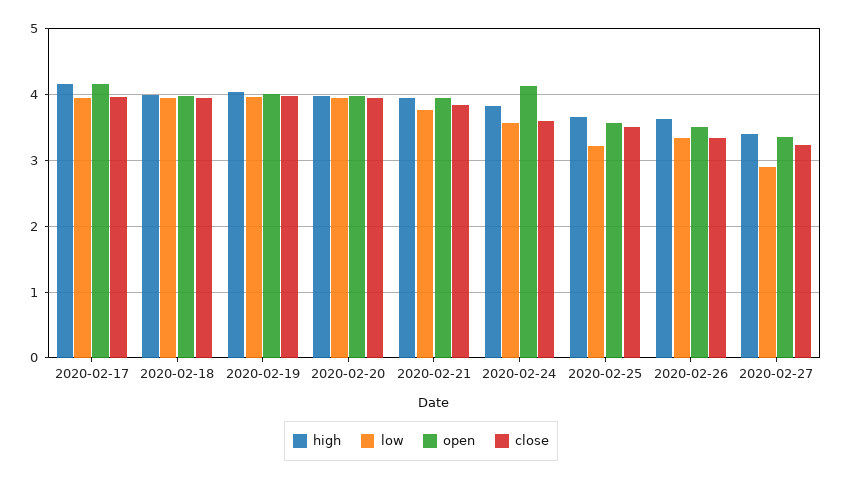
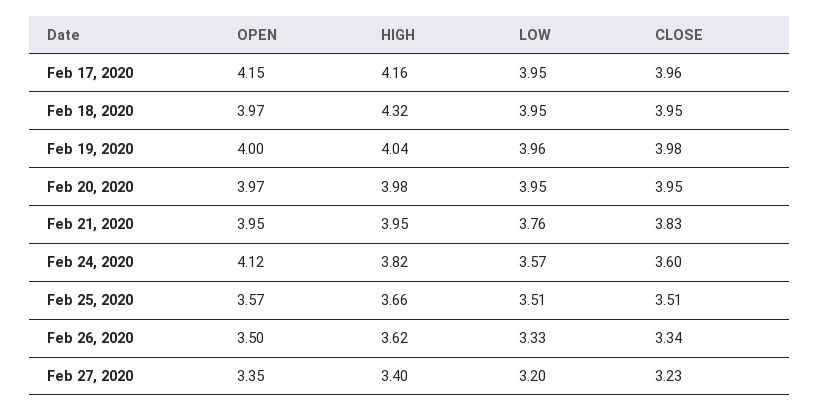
high, 2020-02-18: 4 -> 4.32
low, 2020-02-25: 3.2 -> 3.51
low, 2020-02-27: 2.9 -> 3.2

